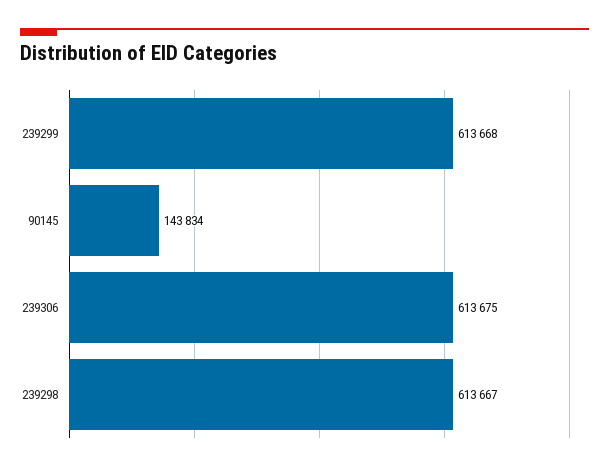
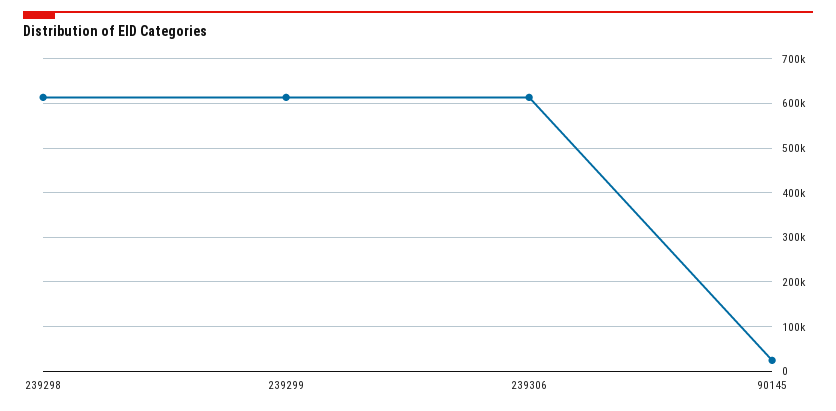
90145: 143834 -> 20000

